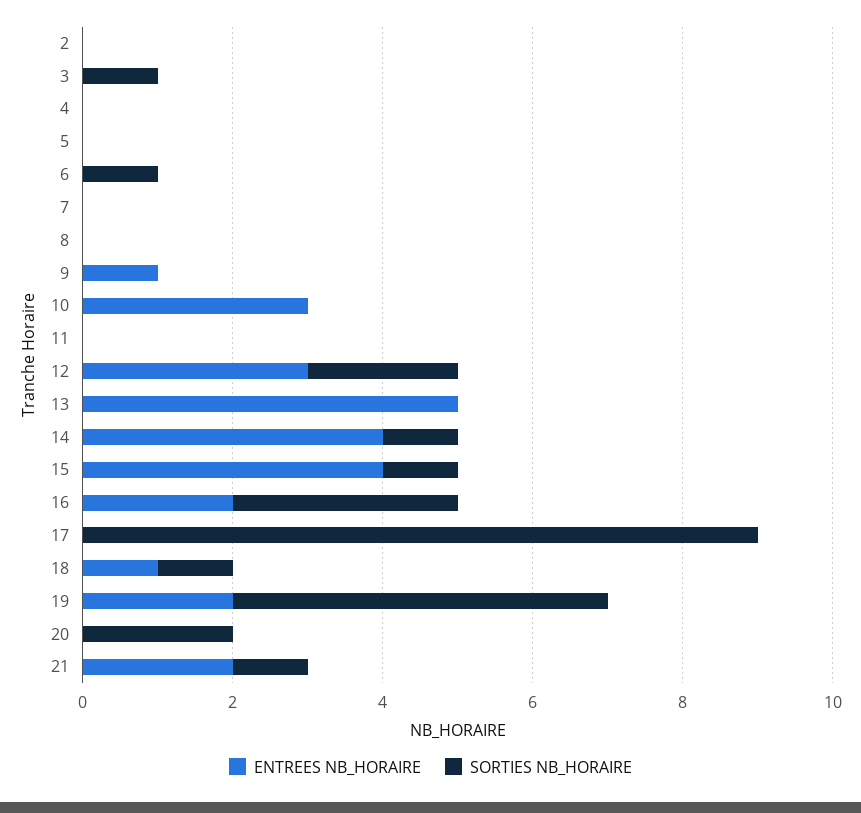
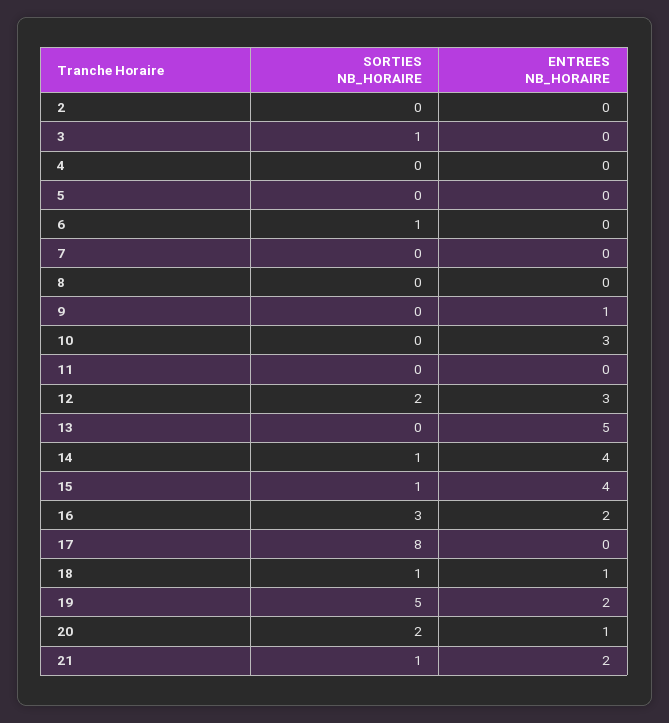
SORTIES NB_HORAIRE, 17: 9 -> 8
ENTREES NB_HORAIRE, 20: 0 -> 1

